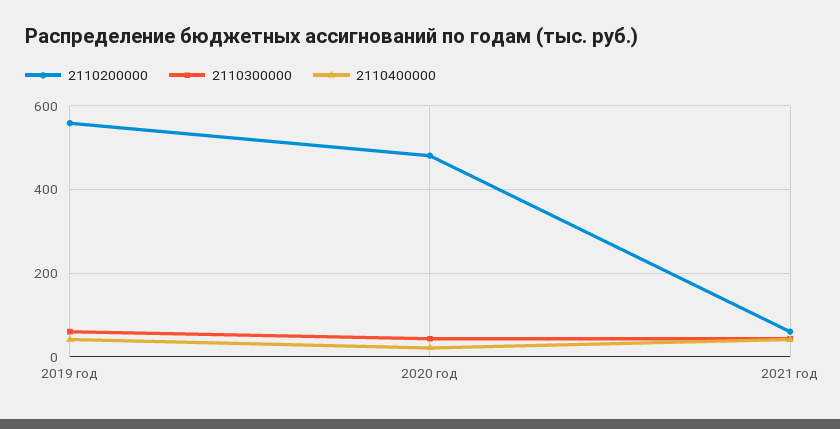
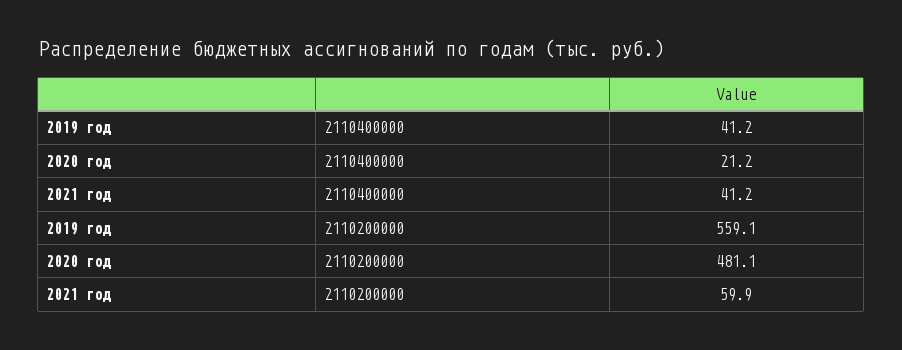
2110300000, 2019 год: 60 -> none
2110300000, 2020 год: 40 -> none
2110300000, 2021 год: 40 -> none

